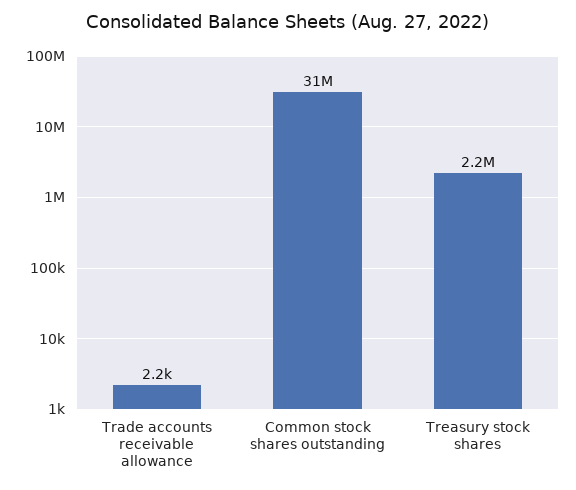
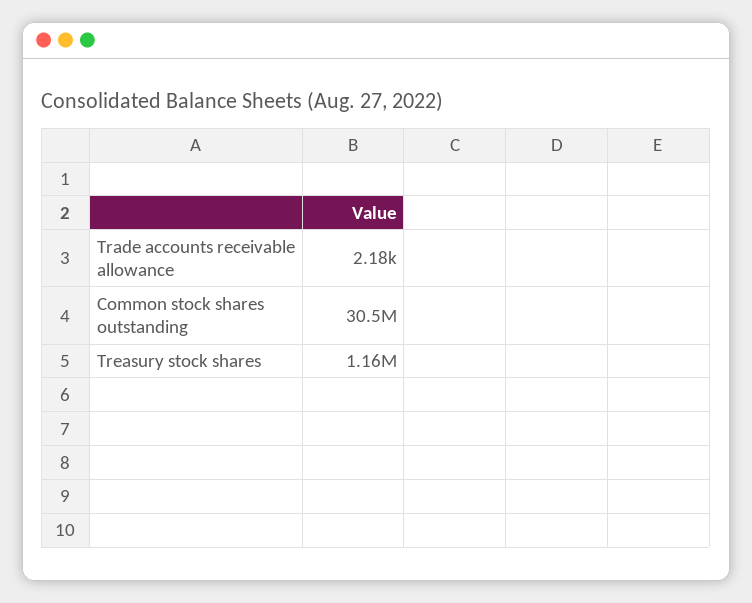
Treasury stock shares: 2200000 -> 1160000

